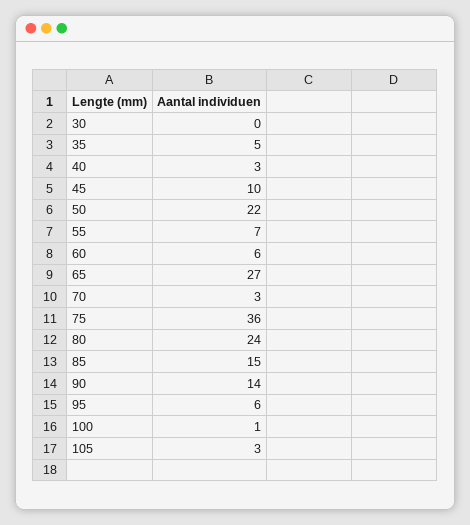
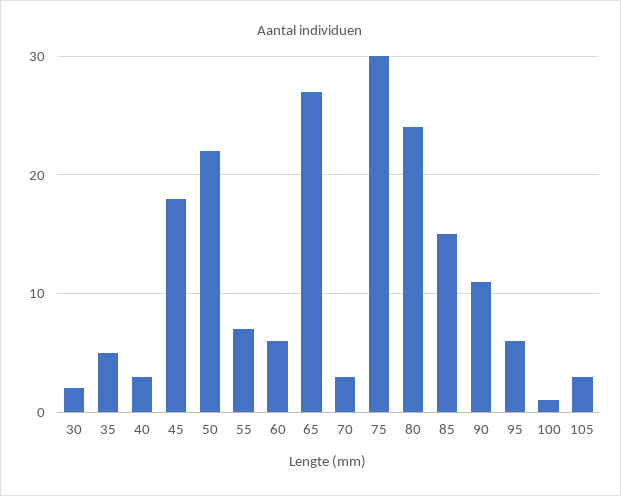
30: 0 -> 2
45: 10 -> 18
75: 36 -> 30
90: 14 -> 11

